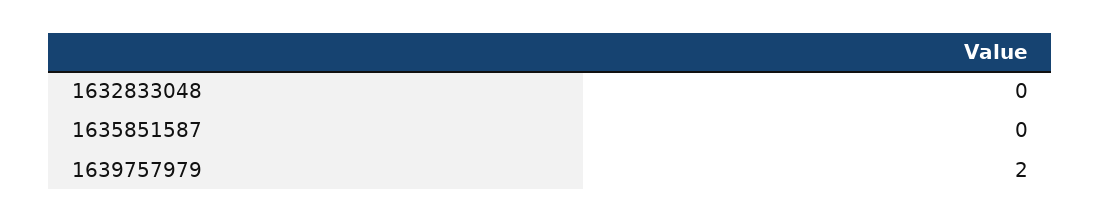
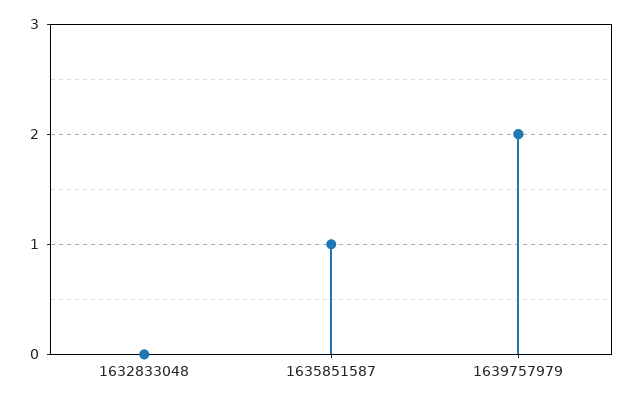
1635851587: 0 -> 1

